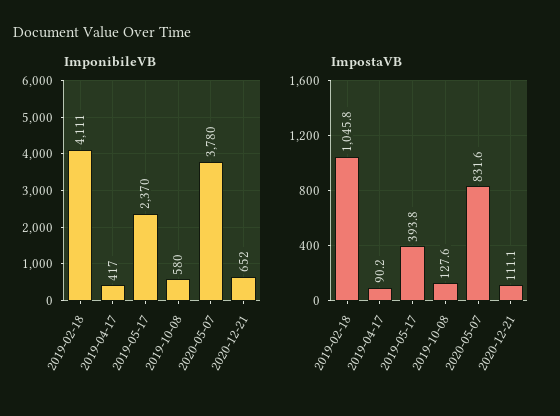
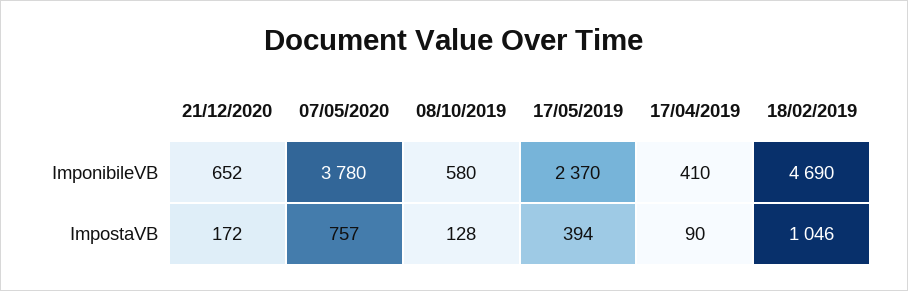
ImponibileVB, 2019-02-18: 4111 -> 4690
ImponibileVB, 2019-04-17: 417 -> 410
ImpostaVB, 2020-05-07: 831.6 -> 757
ImpostaVB, 2020-12-21: 111.1 -> 172

